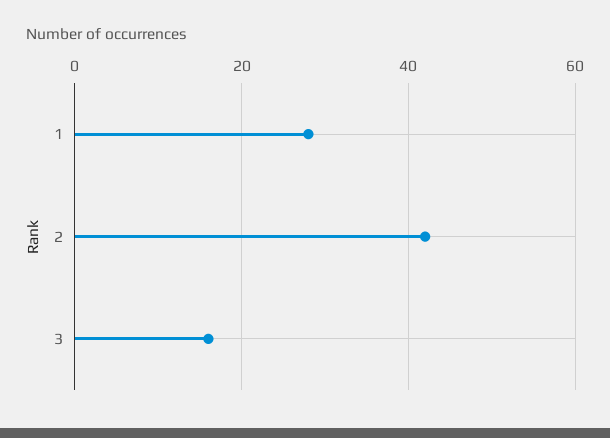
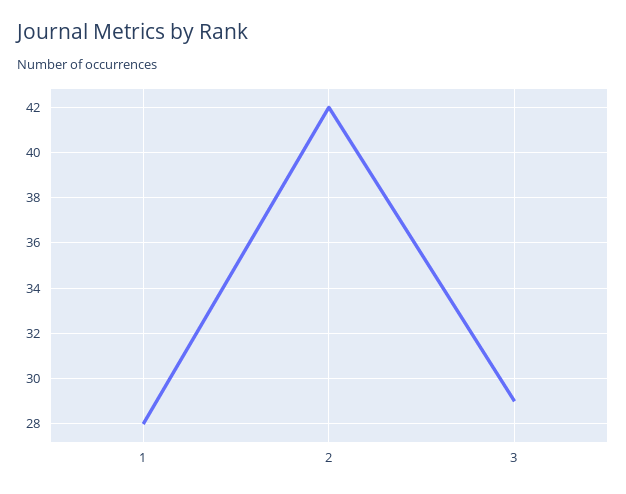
3: 15 -> 29

